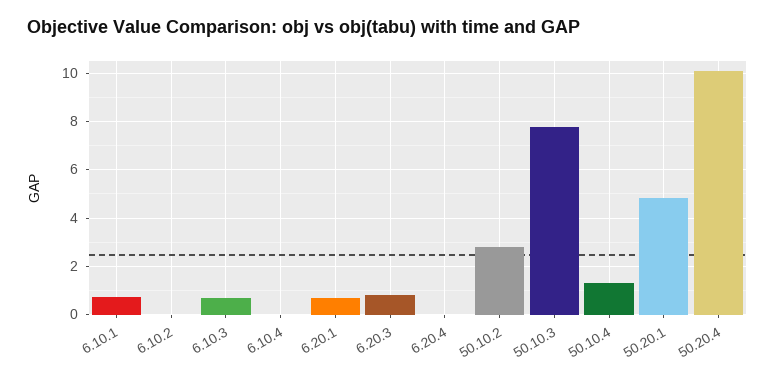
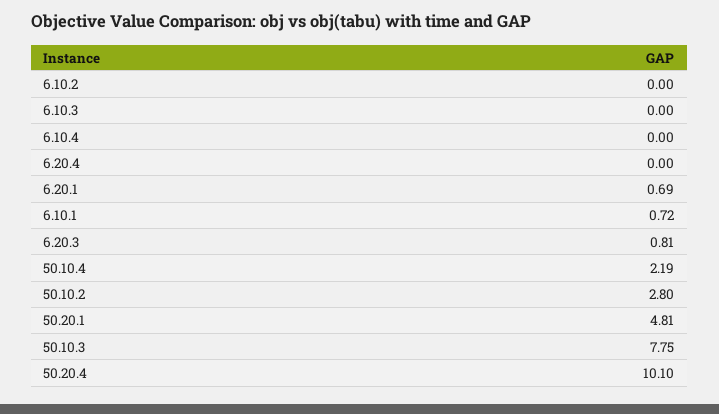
6.10.3: 0.75 -> 0
50.10.4: 1.25 -> 2.19

